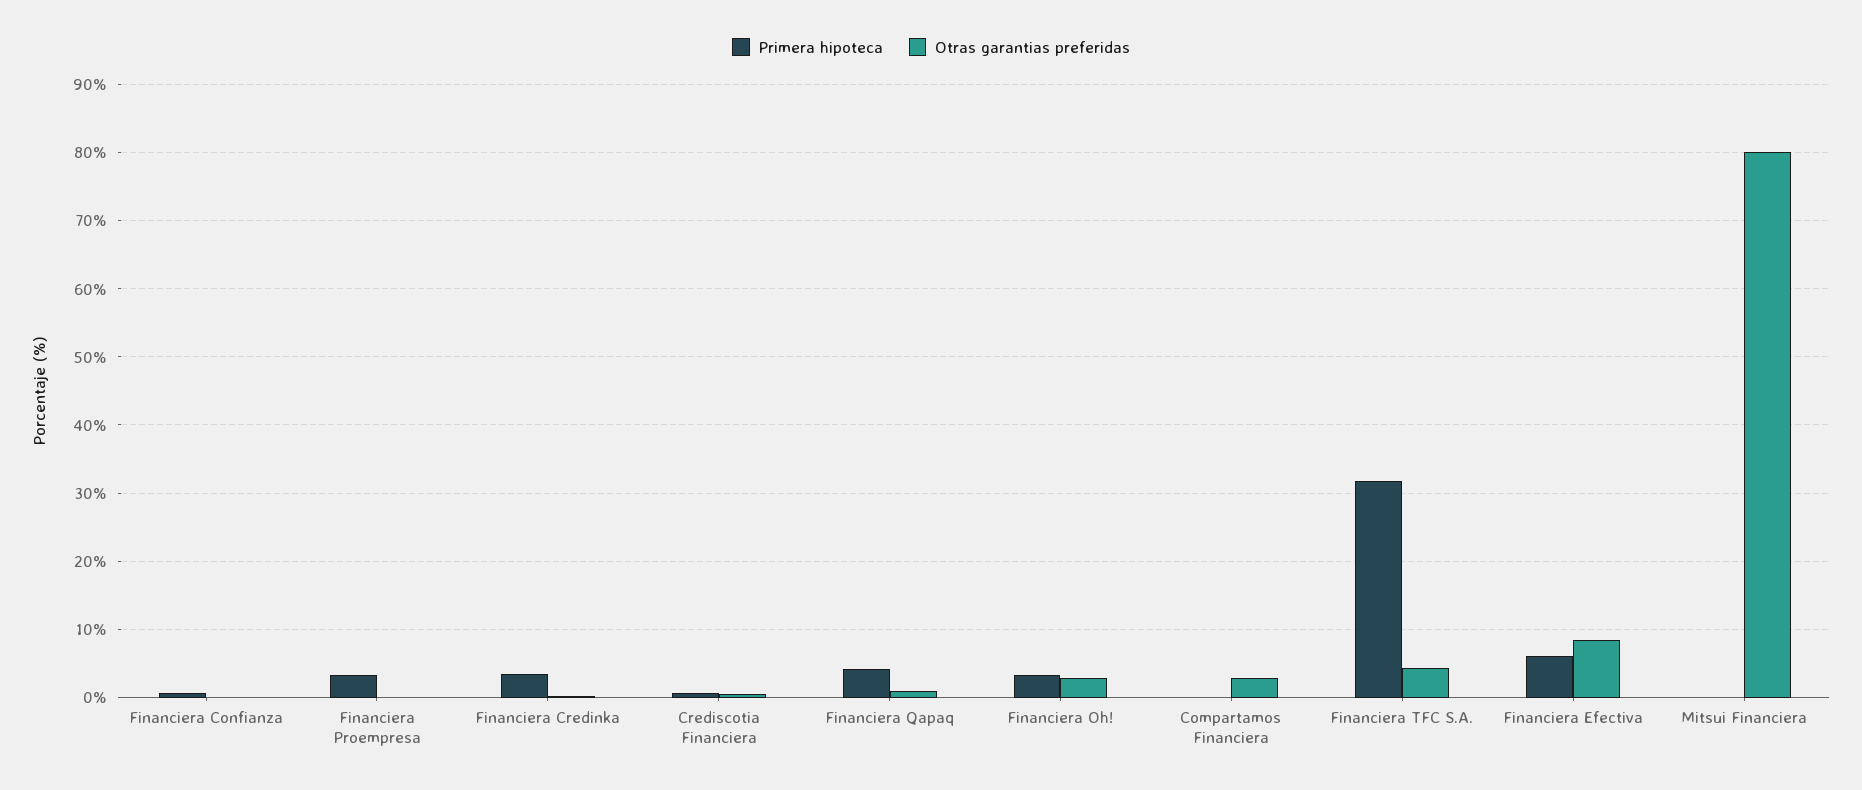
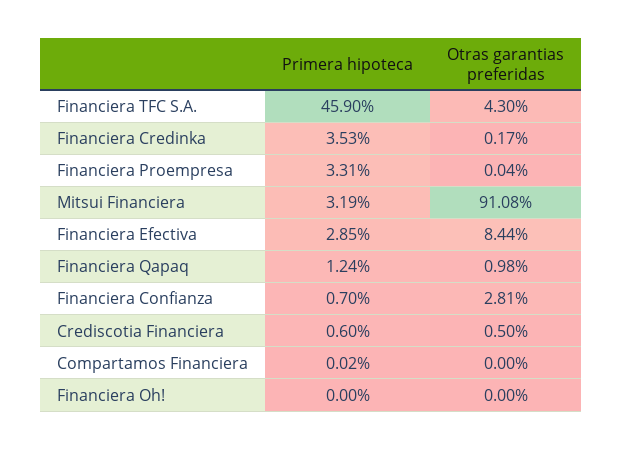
Otras garantias preferidas, Financiera Confianza: 0 -> 2.81
Primera hipoteca, Financiera Qapaq: 4 -> 1.24
Primera hipoteca, Financiera Oh!: 3 -> 0
Otras garantias preferidas, Financiera Oh!: 3 -> 0
Otras garantias preferidas, Compartamos Financiera: 3 -> 0
Primera hipoteca, Financiera TFC S.A.: 32 -> 45.9
Primera hipoteca, Financiera Efectiva: 6 -> 2.85
Primera hipoteca, Mitsui Financiera: 0 -> 3.19
Otras garantias preferidas, Mitsui Financiera: 80 -> 91.08

